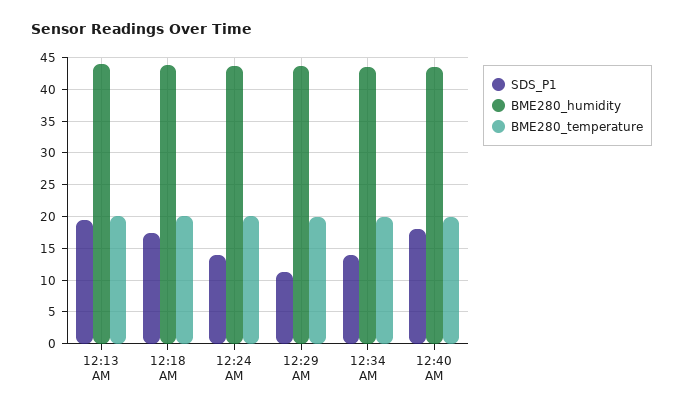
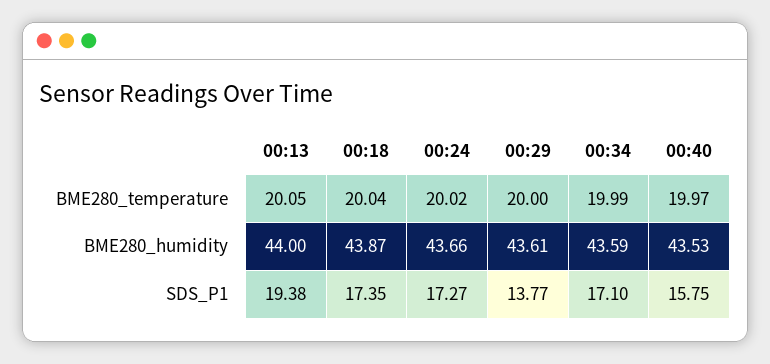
SDS_P1, 12:24 AM: 14 -> 17.27
SDS_P1, 12:29 AM: 11 -> 13.77
SDS_P1, 12:34 AM: 14 -> 17.1
SDS_P1, 12:40 AM: 18 -> 15.75

